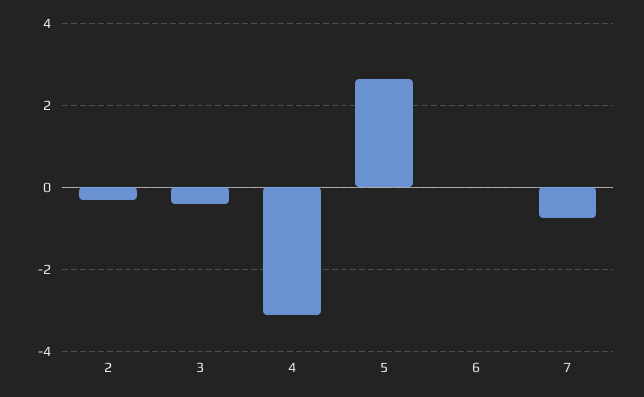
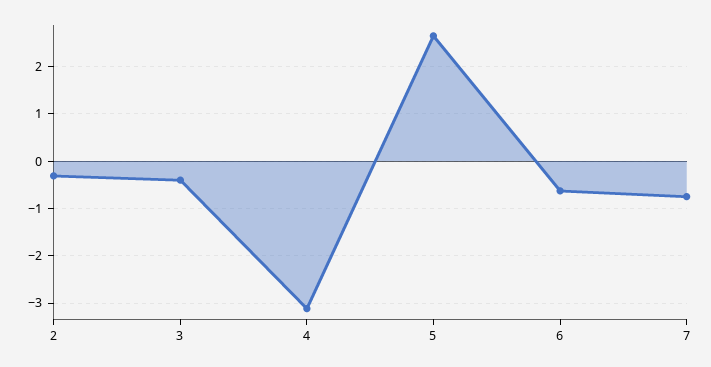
6: 0 -> -0.6

